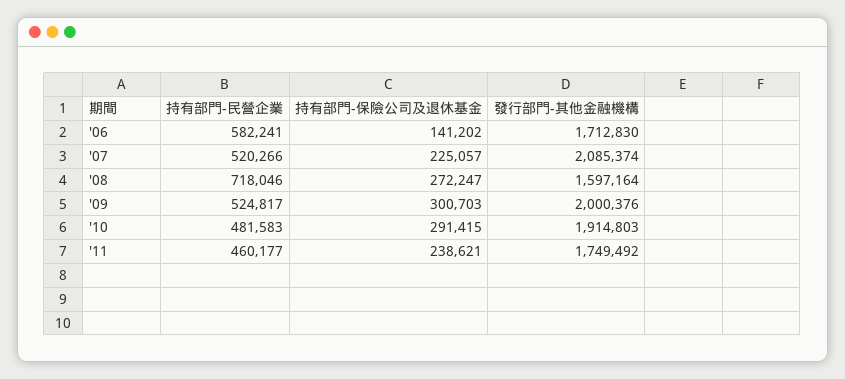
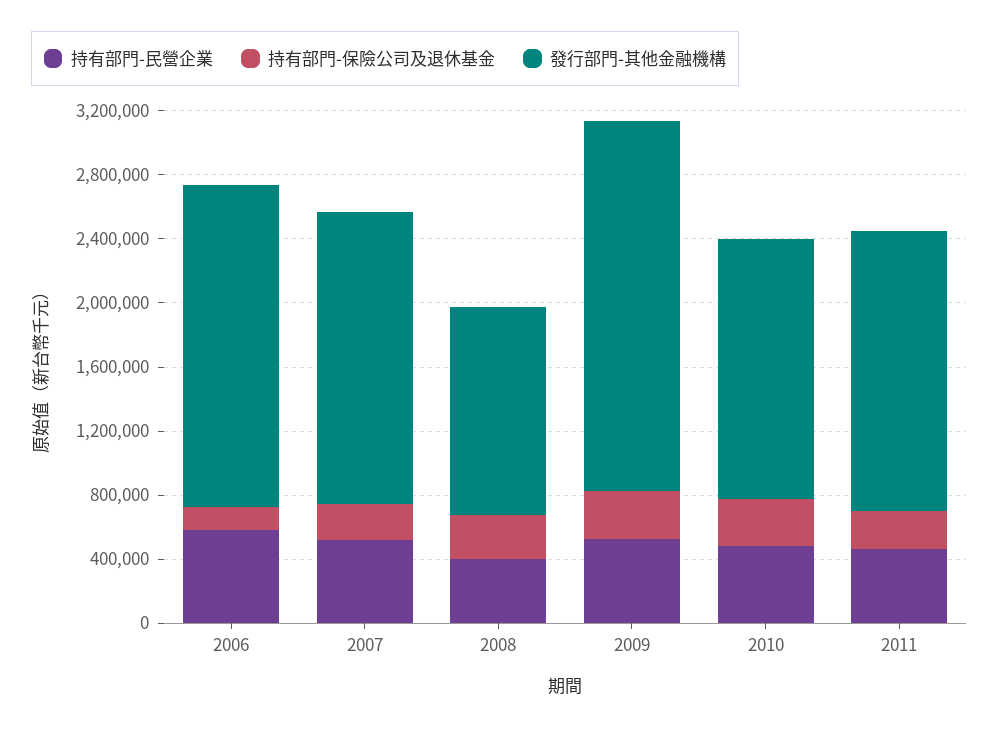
發行部門-其他金融機構, '06: 1712830 -> 2000000
發行部門-其他金融機構, '07: 2085374 -> 1800000
持有部門-民營企業, '08: 718046 -> 400000
發行部門-其他金融機構, '08: 1597164 -> 1300000
發行部門-其他金融機構, '09: 2000376 -> 2300000
發行部門-其他金融機構, '10: 1914803 -> 1600000

